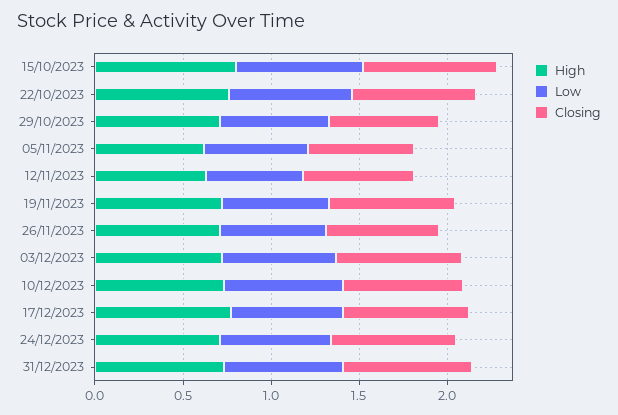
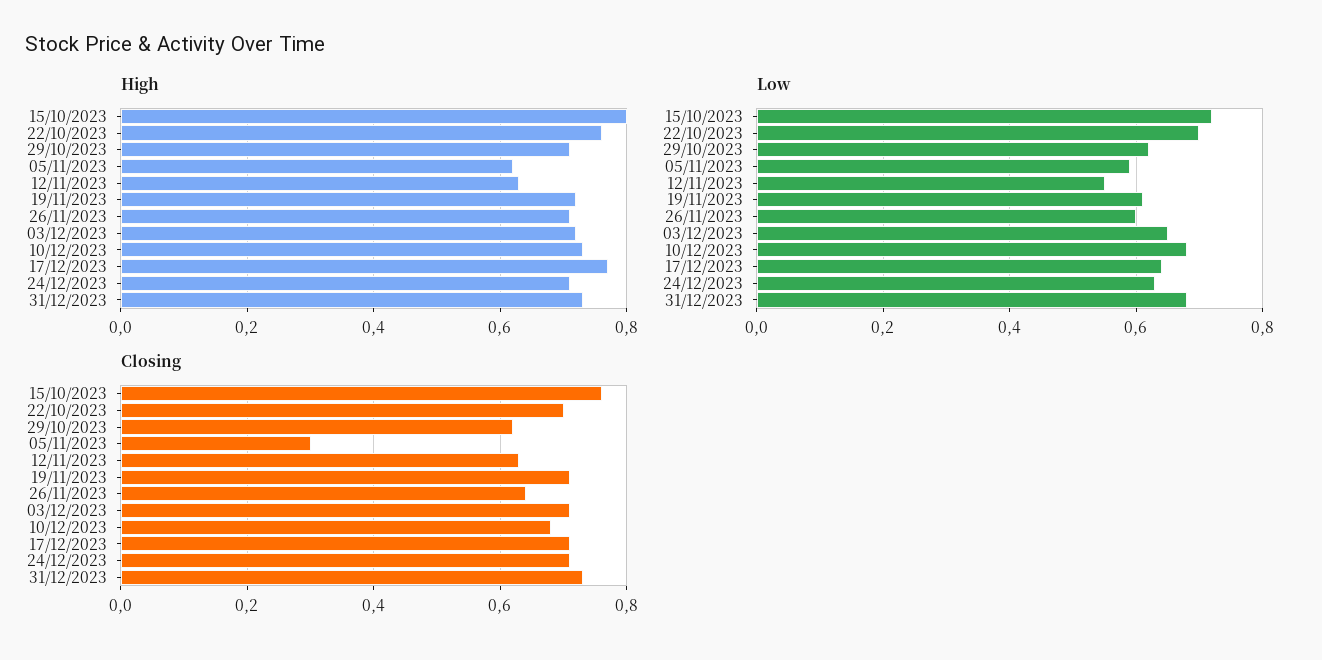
Closing, 05/11/2023: 0.6 -> 0.3

